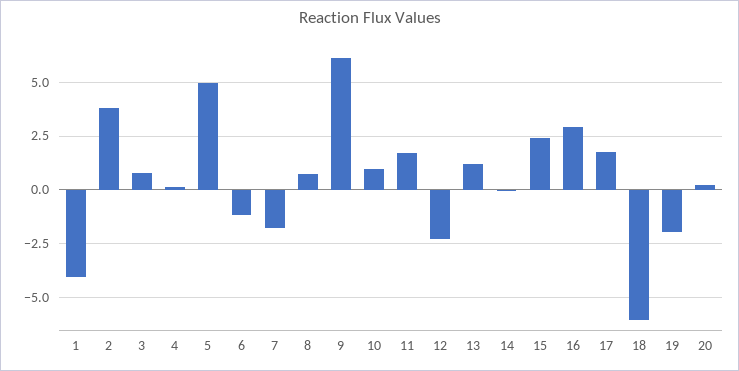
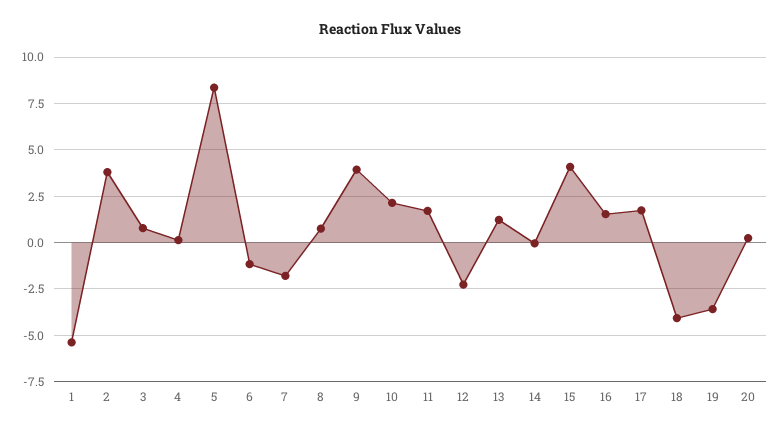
1: -4 -> -5.5
5: 5 -> 8.5
9: 6 -> 4
10: 1 -> 2
15: 2.5 -> 4
16: 3 -> 1.5
18: -6 -> -4
19: -2 -> -3.5

